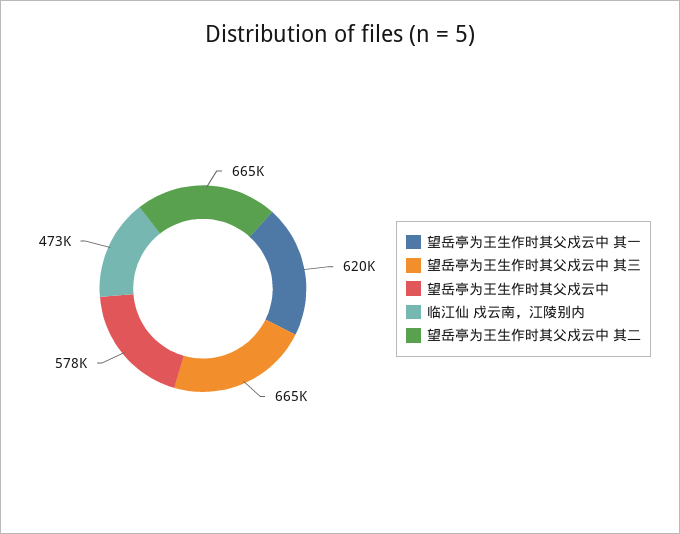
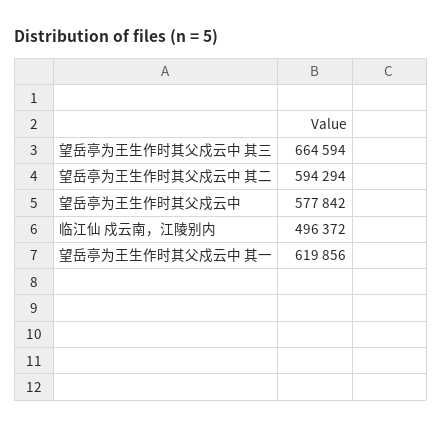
临江仙 戍云南，江陵别内: 473000 -> 496372
望岳亭为王生作时其父戍云中 其二: 665000 -> 594294

